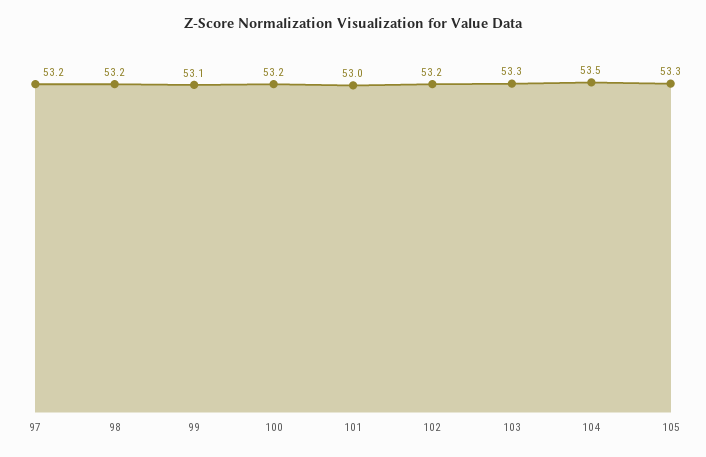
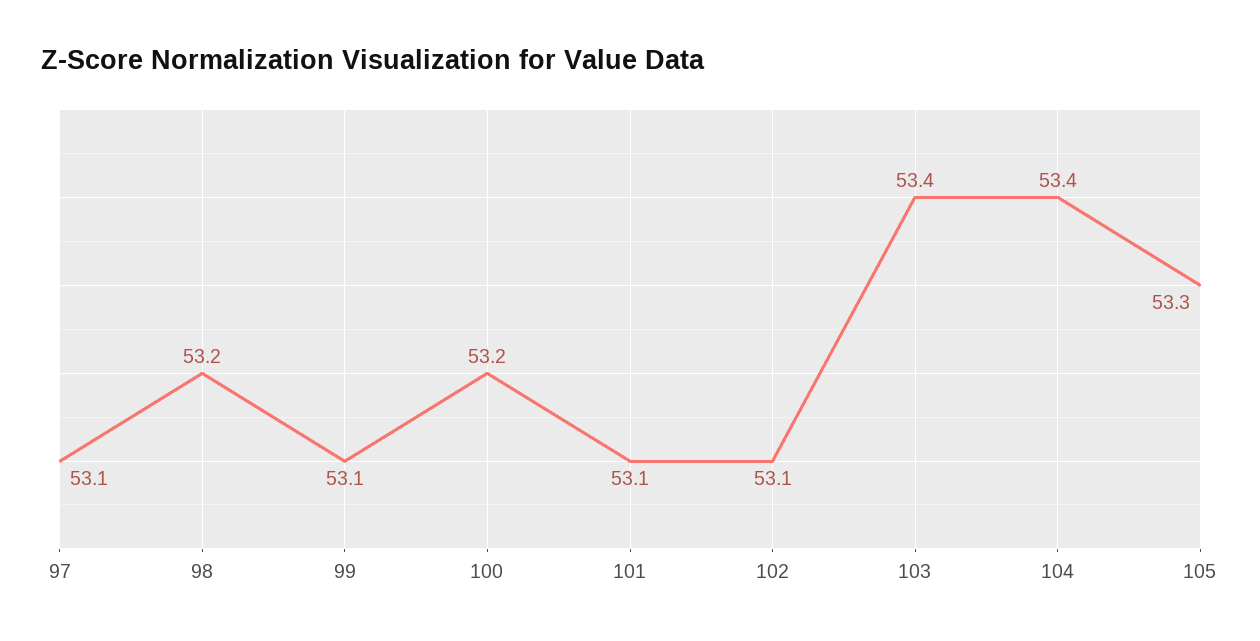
97: 53.2 -> 53.1
101: 53 -> 53.1
102: 53.2 -> 53.1
103: 53.3 -> 53.4
104: 53.5 -> 53.4

